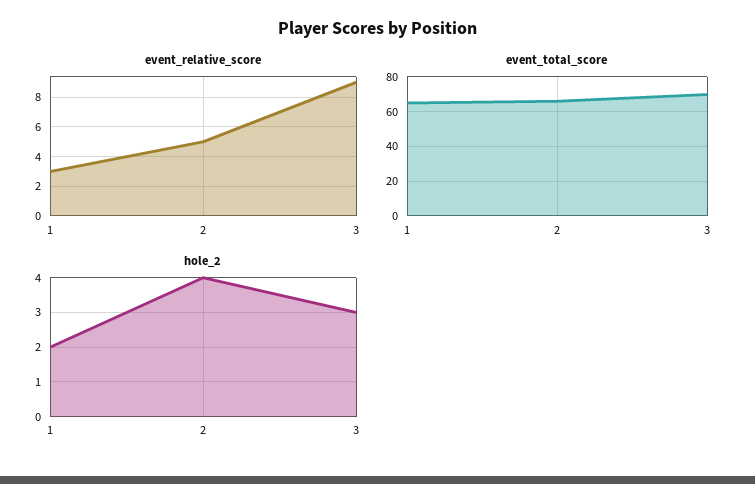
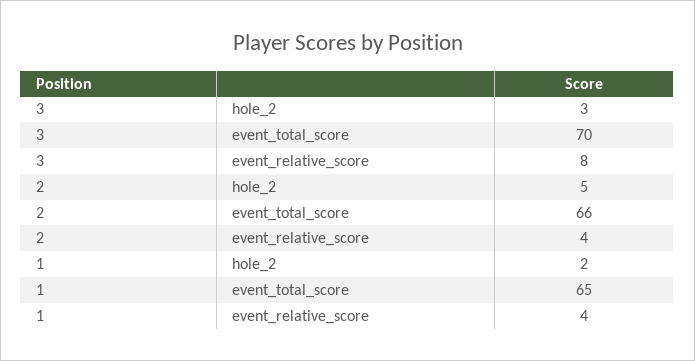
event_relative_score, 1: 3 -> 4
event_relative_score, 2: 5 -> 4
event_relative_score, 3: 9 -> 8
hole_2, 2: 4 -> 5

